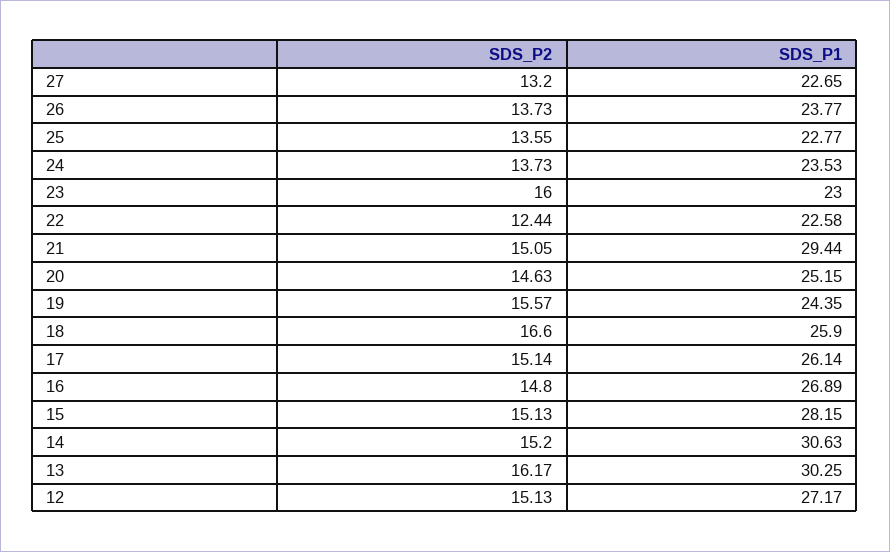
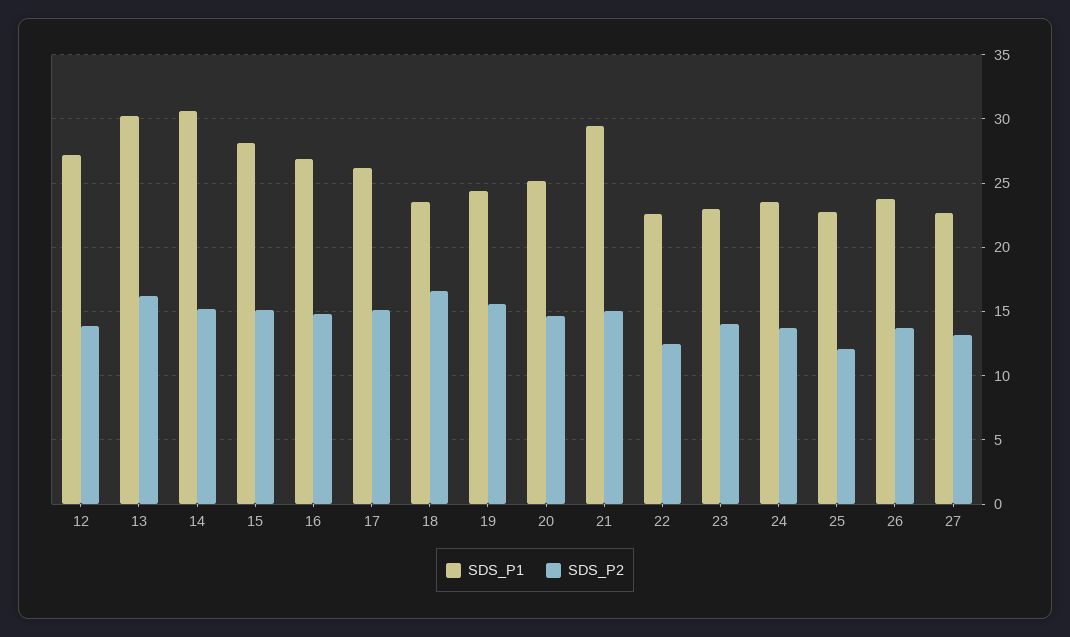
SDS_P2, 25: 13.55 -> 12
SDS_P2, 23: 16 -> 14
SDS_P1, 18: 25.9 -> 23.5
SDS_P2, 12: 15.13 -> 14

